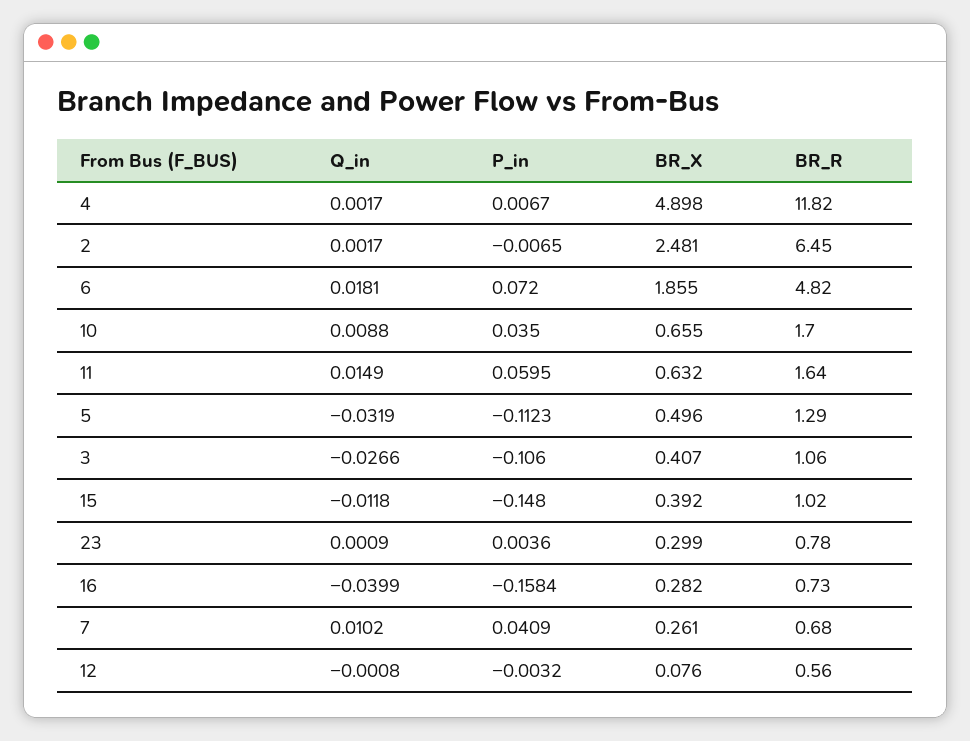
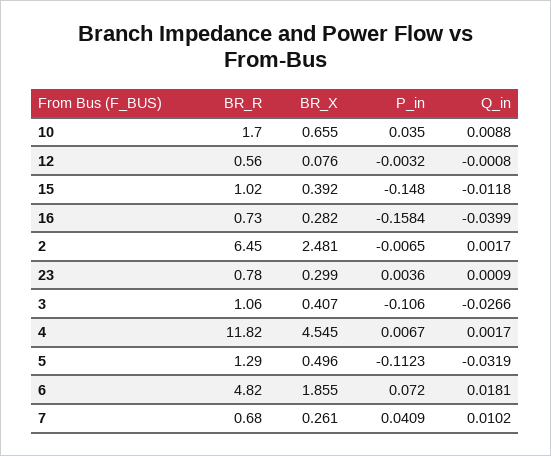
BR_X, 4: 4.898 -> 4.545
Q_in, 11: 0.0149 -> none
P_in, 11: 0.0595 -> none
BR_X, 11: 0.632 -> none
BR_R, 11: 1.64 -> none

